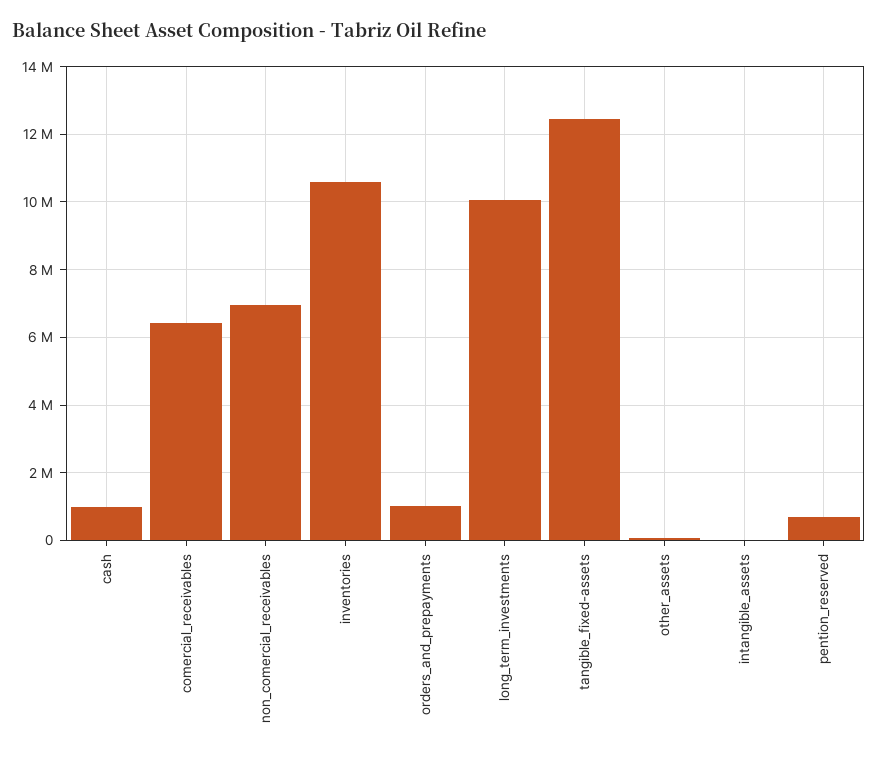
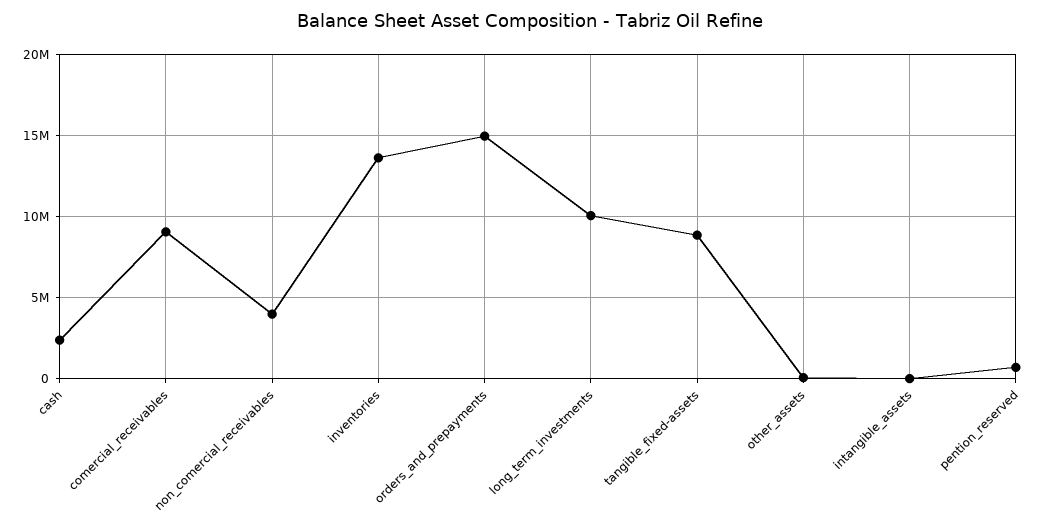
cash: 1000000 -> 2500000
comercial_receivables: 6400000 -> 9000000
non_comercial_receivables: 7000000 -> 4000000
inventories: 10600000 -> 13500000
orders_and_prepayments: 1000000 -> 15000000
tangible_fixed-assets: 12400000 -> 9000000

